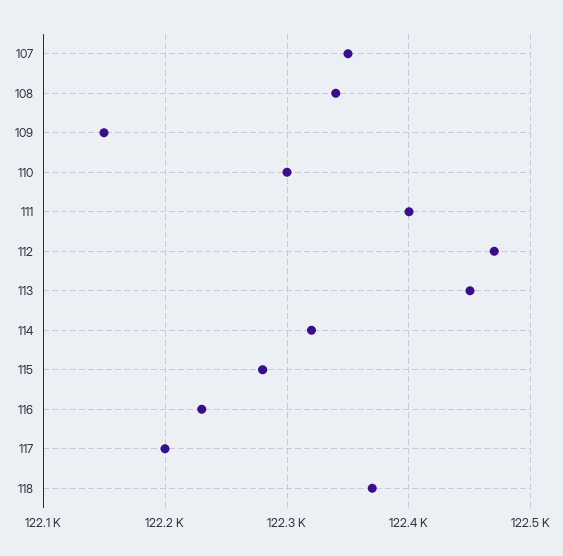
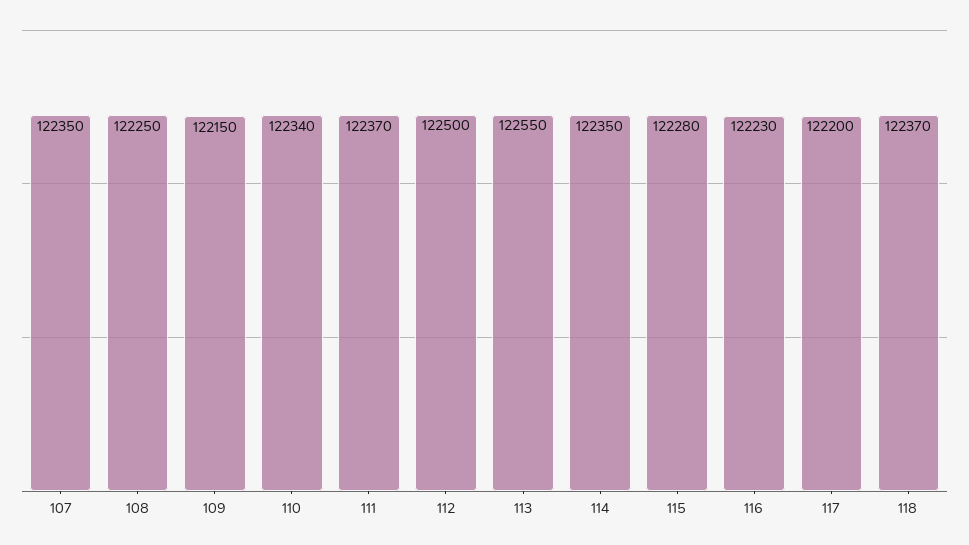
108: 122340 -> 122250
110: 122300 -> 122340
111: 122400 -> 122370
112: 122470 -> 122500
113: 122450 -> 122550
114: 122320 -> 122350

